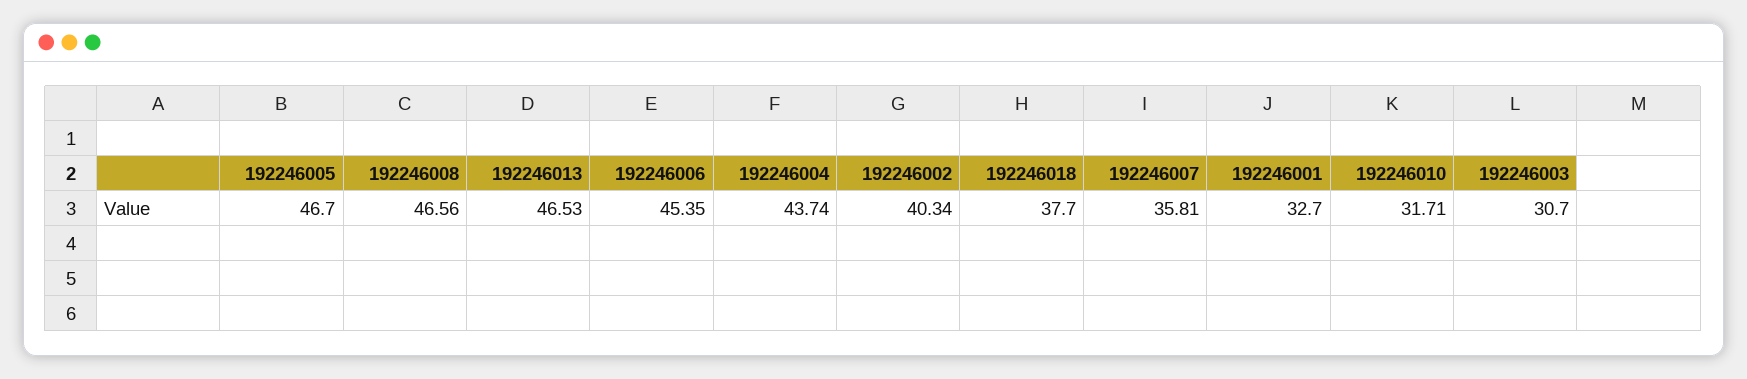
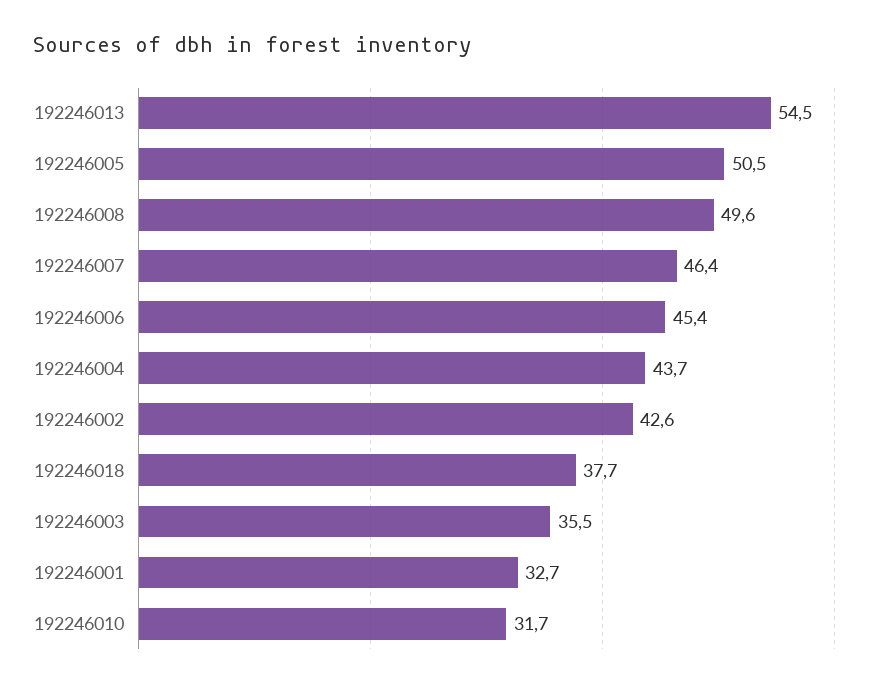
192246005: 46.7 -> 50.5
192246008: 46.56 -> 49.6
192246013: 46.53 -> 54.5
192246002: 40.34 -> 42.6
192246007: 35.81 -> 46.4
192246003: 30.7 -> 35.5

